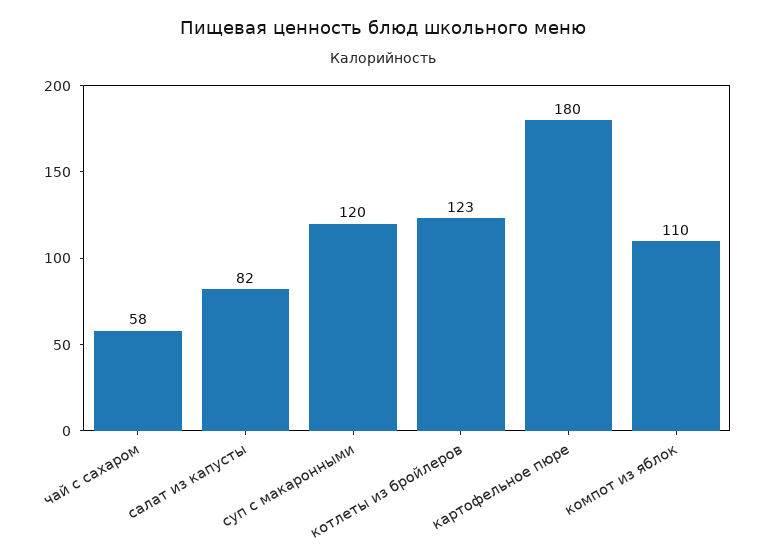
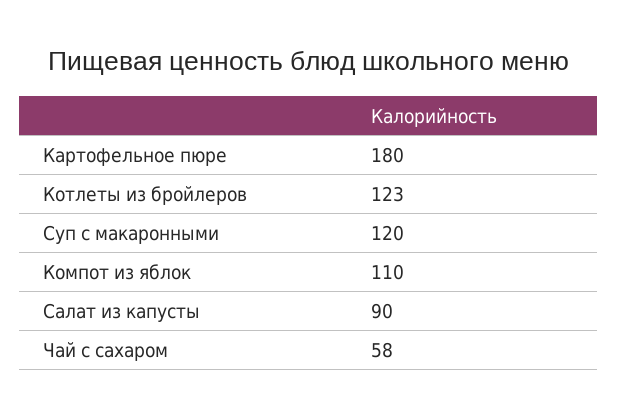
салат из капусты: 82 -> 90

